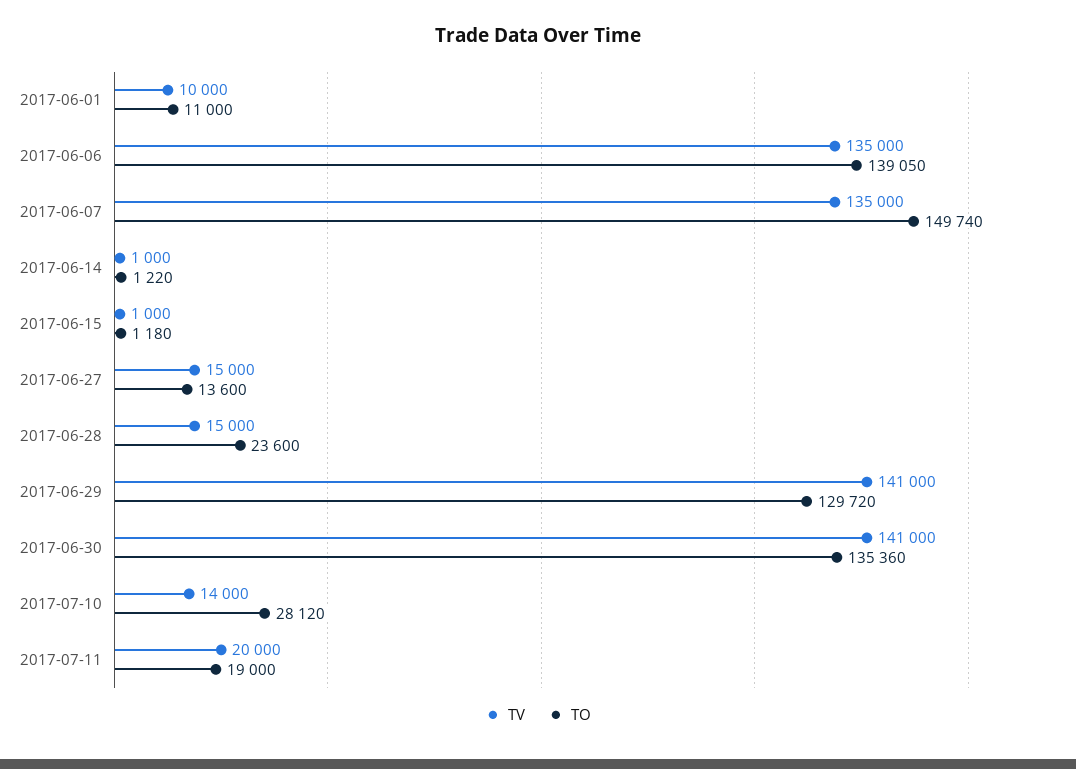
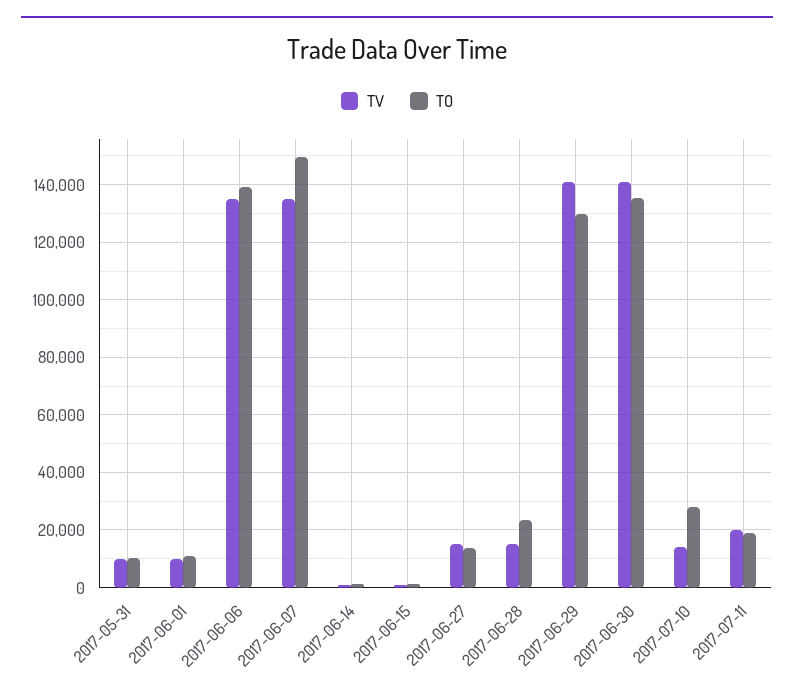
TV, 2017-05-31: none -> 10000
TO, 2017-05-31: none -> 10000

